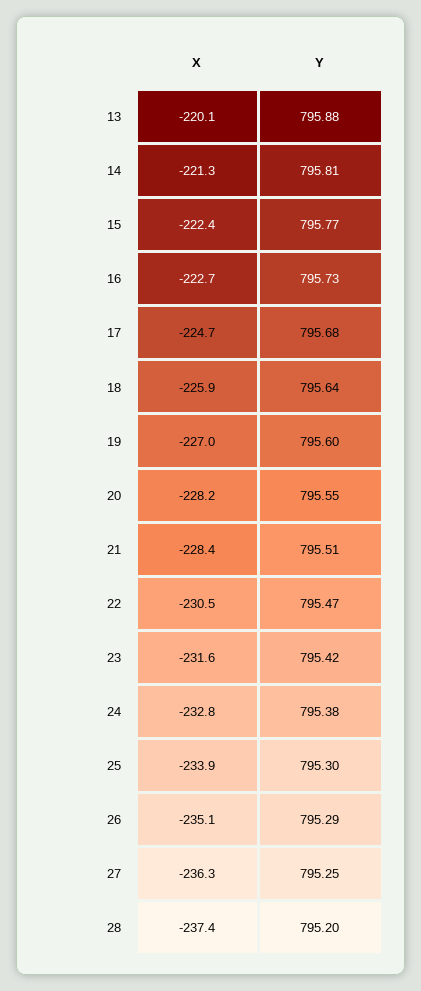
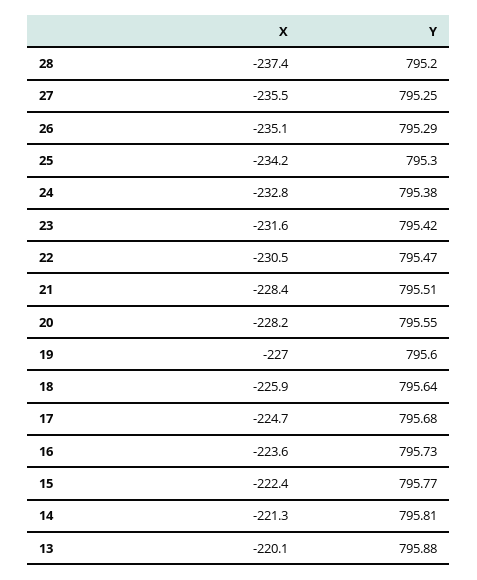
X, 16: -222.7 -> -223.6
X, 25: -233.9 -> -234.2
X, 27: -236.3 -> -235.5

